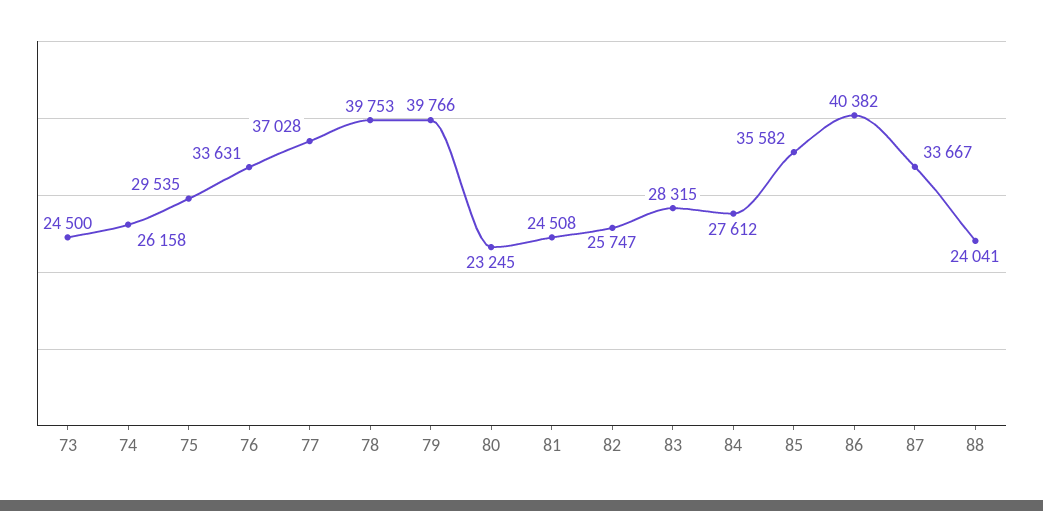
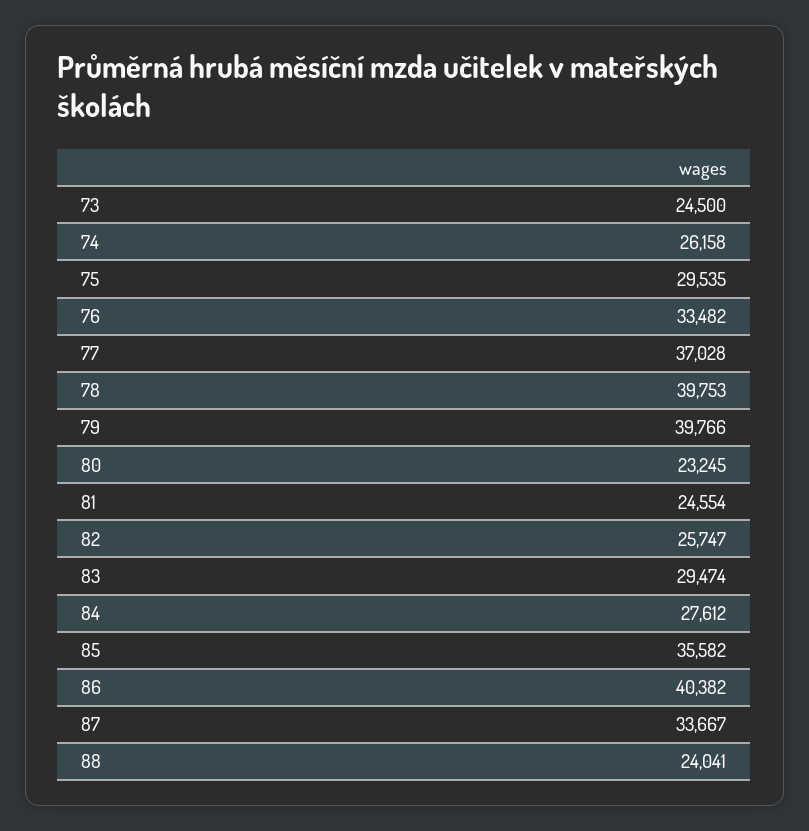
76: 33631 -> 33482
81: 24508 -> 24554
83: 28315 -> 29474

